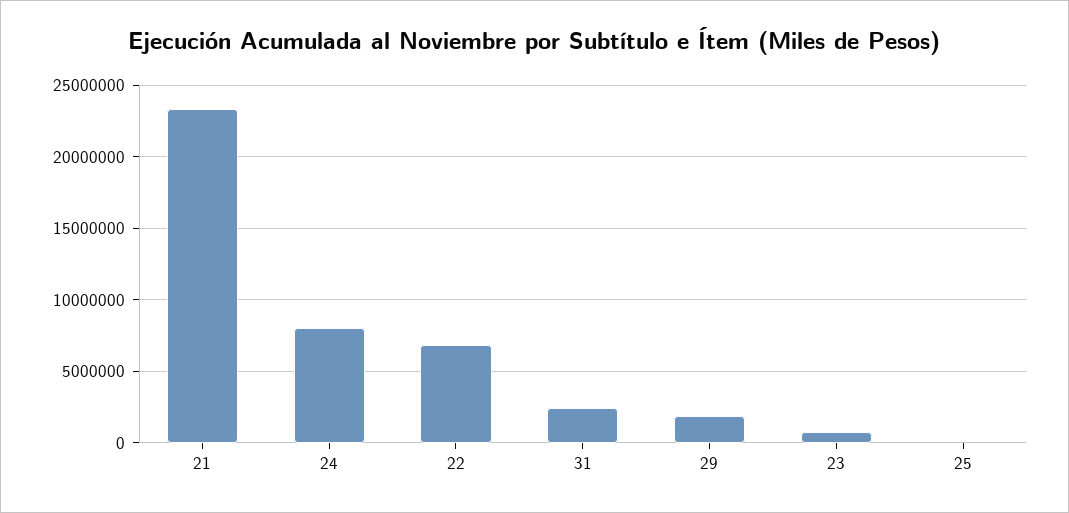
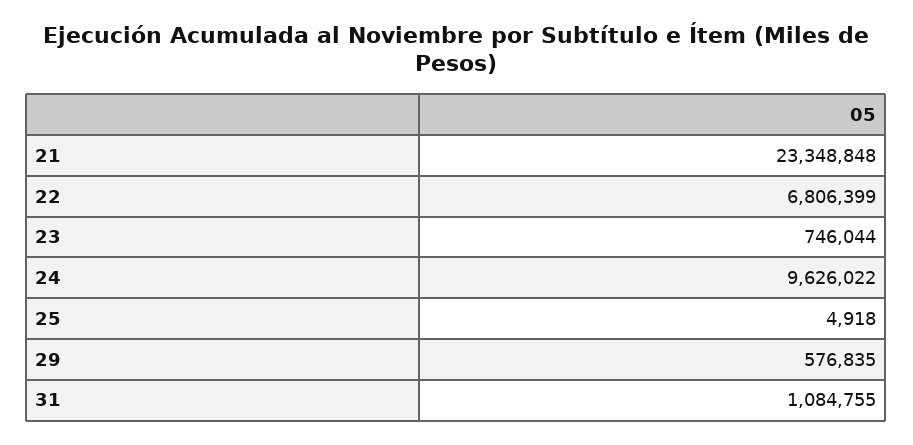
24: 8000000 -> 9626022
31: 2500000 -> 1084755
29: 2000000 -> 576835

